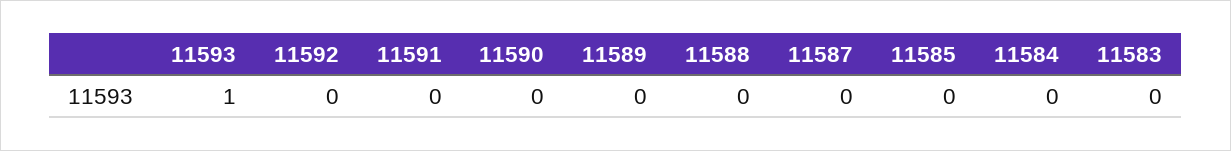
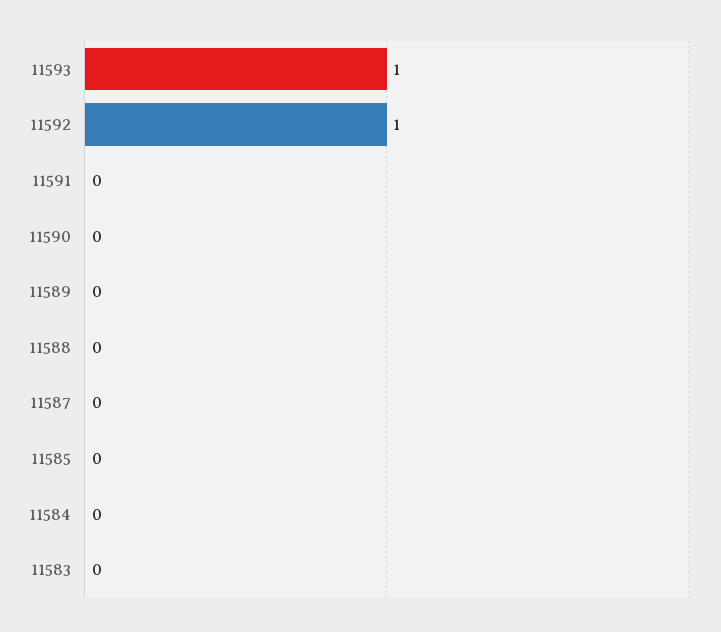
11592: 0 -> 1

